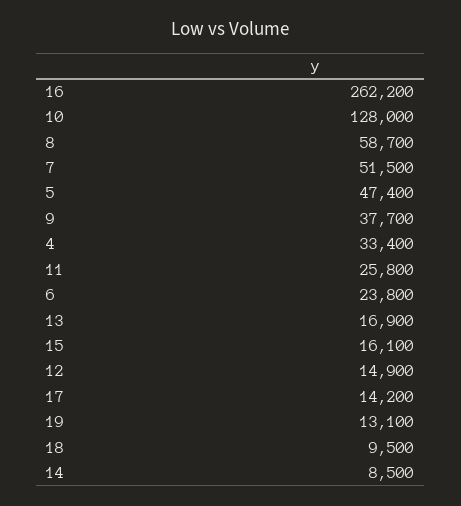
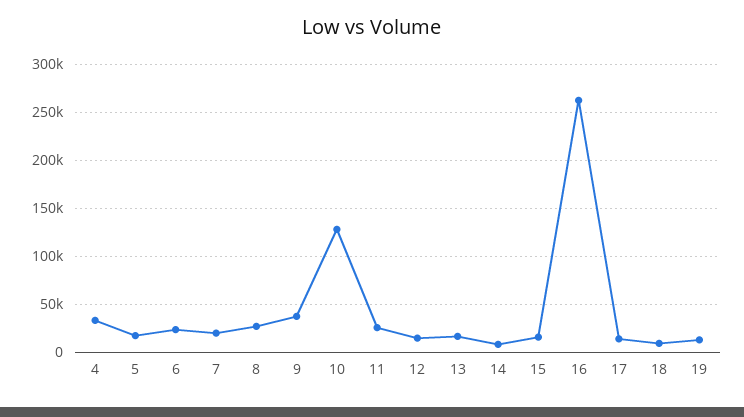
8: 58700 -> 30000
7: 51500 -> 20000
5: 47400 -> 20000

